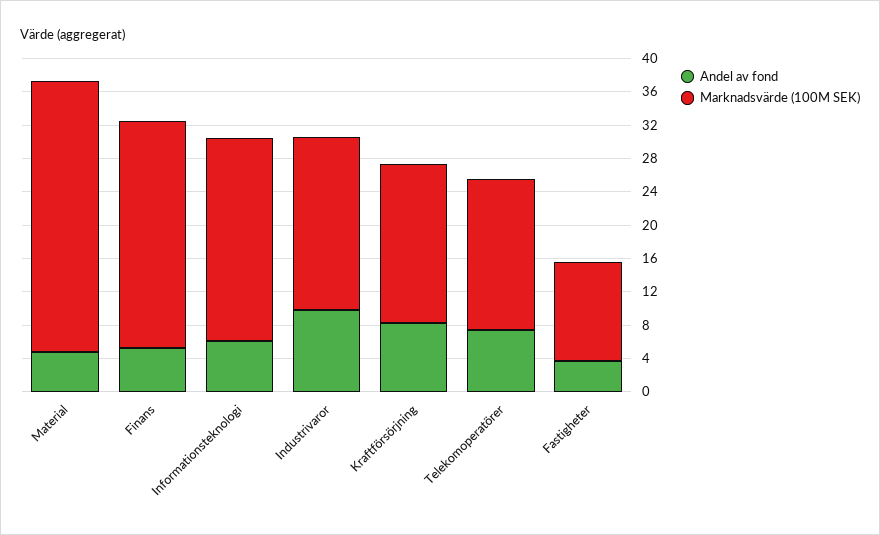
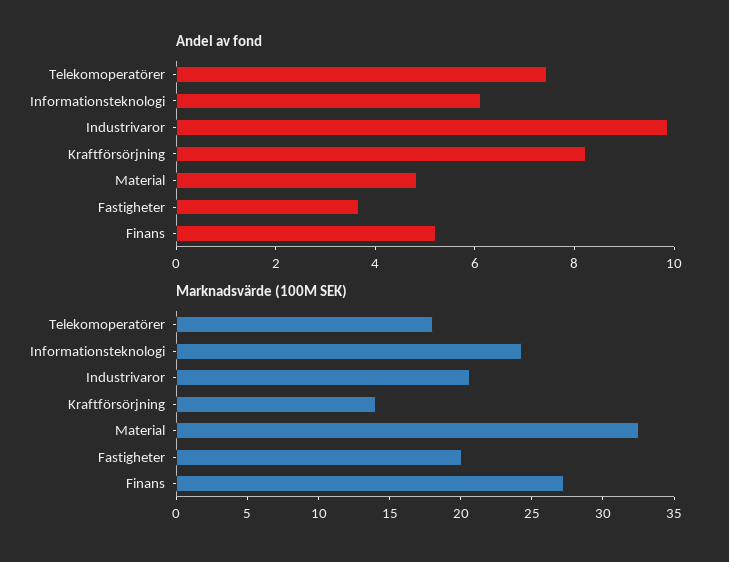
Marknadsvärde (100M SEK), Kraftförsörjning: 19 -> 14
Marknadsvärde (100M SEK), Fastigheter: 12 -> 20

